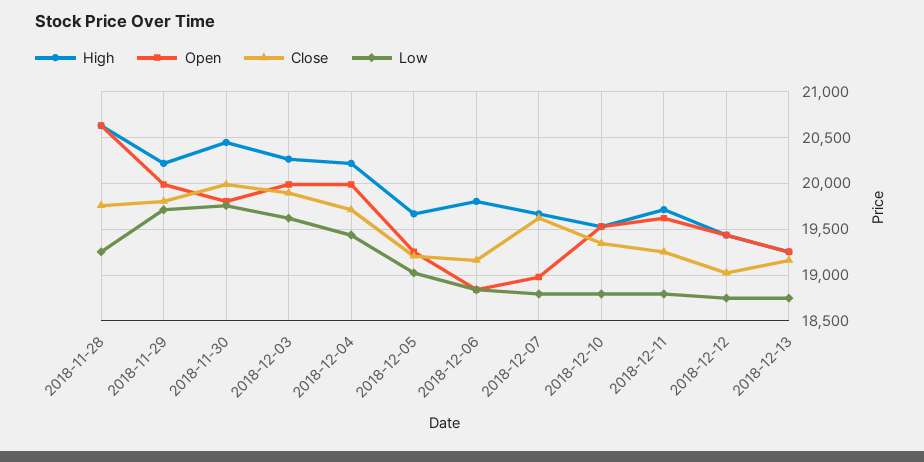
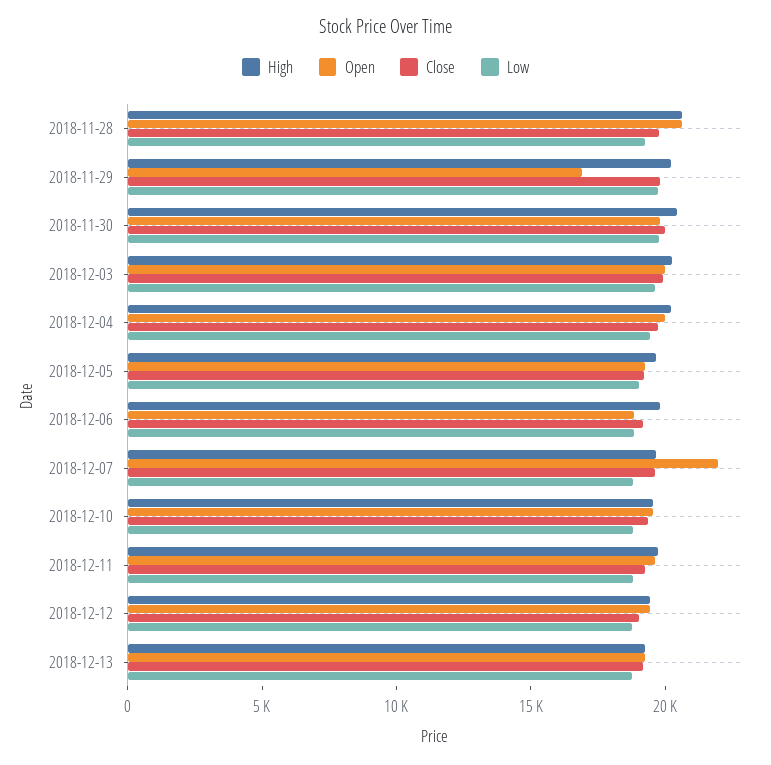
Open, 2018-11-29: 20000 -> 17000
Open, 2018-12-07: 19000 -> 22000

